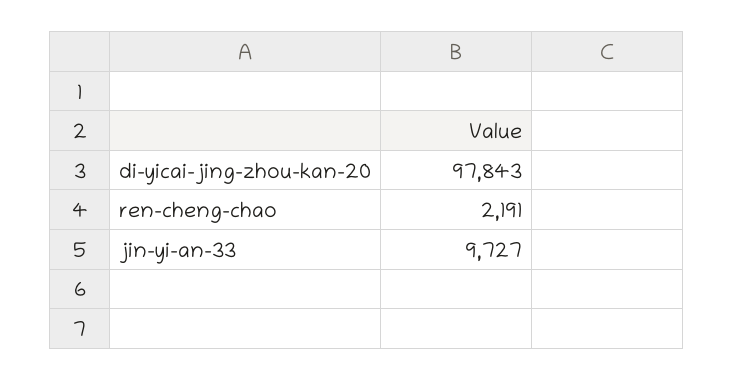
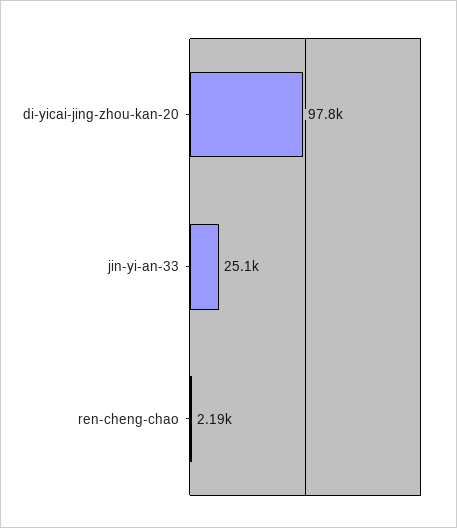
jin-yi-an-33: 9727 -> 25100

